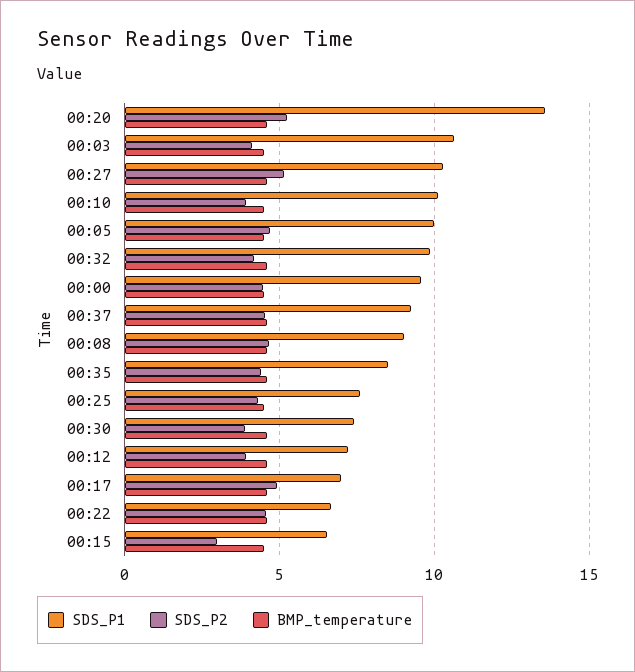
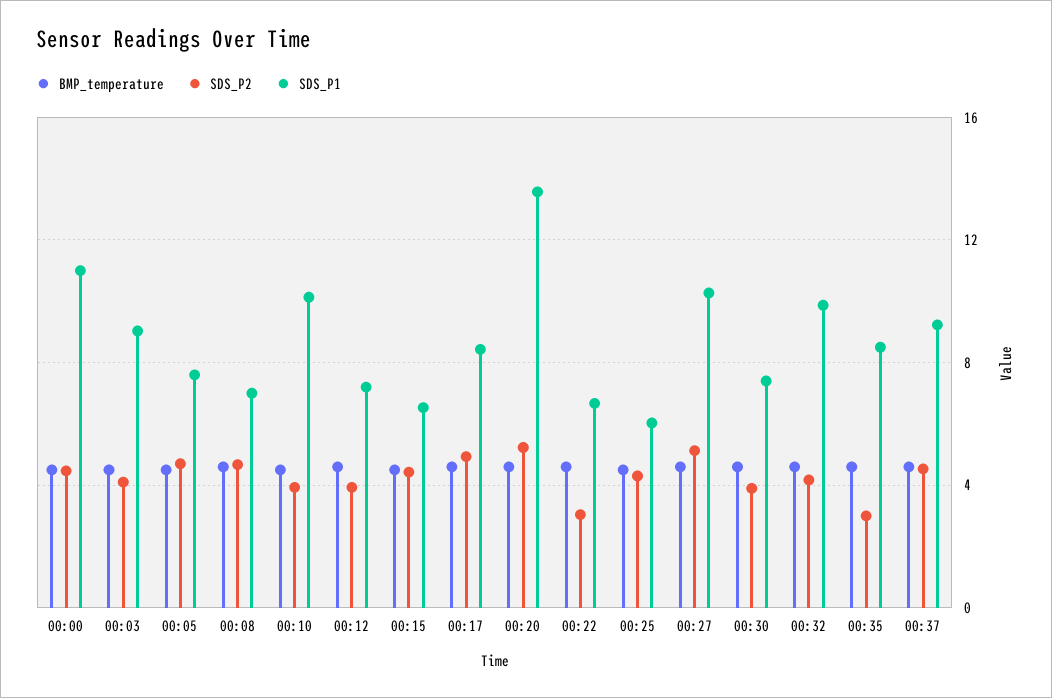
SDS_P1, 00:03: 10.5 -> 9
SDS_P1, 00:05: 10 -> 7.5
SDS_P1, 00:00: 9.5 -> 11
SDS_P1, 00:08: 9 -> 7
SDS_P2, 00:35: 4.5 -> 3
SDS_P1, 00:25: 7.5 -> 6
SDS_P1, 00:17: 7 -> 8.5
SDS_P2, 00:22: 4.5 -> 3
SDS_P2, 00:15: 3 -> 4.5

